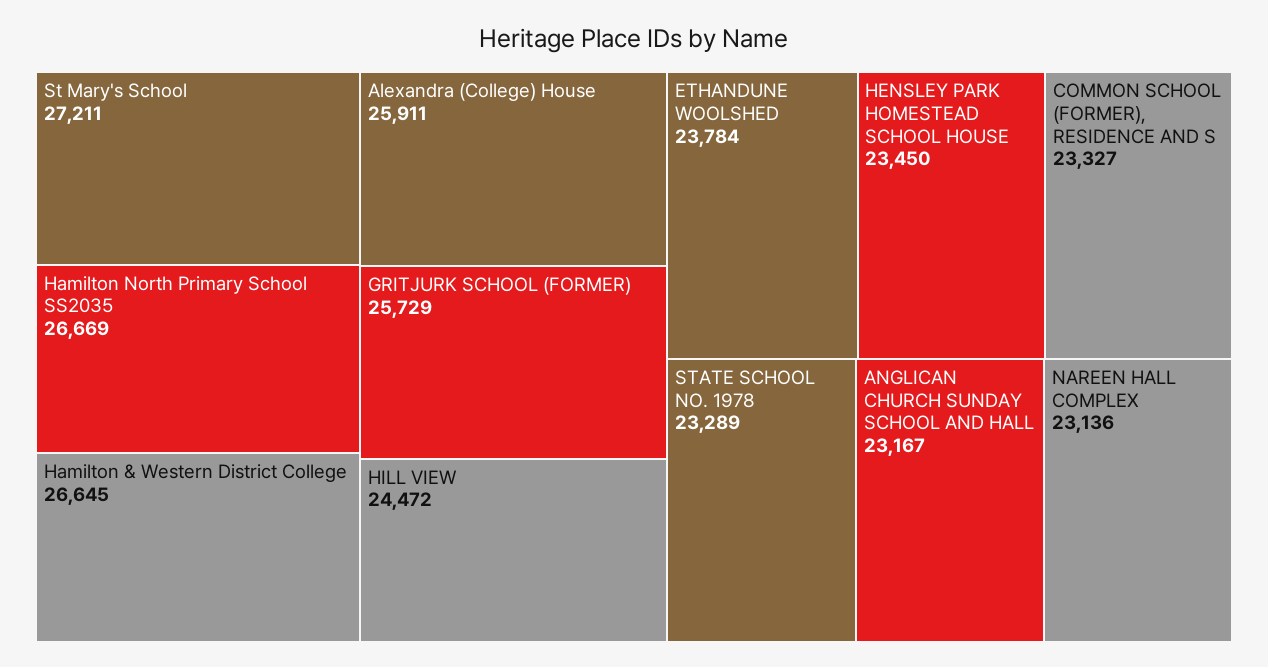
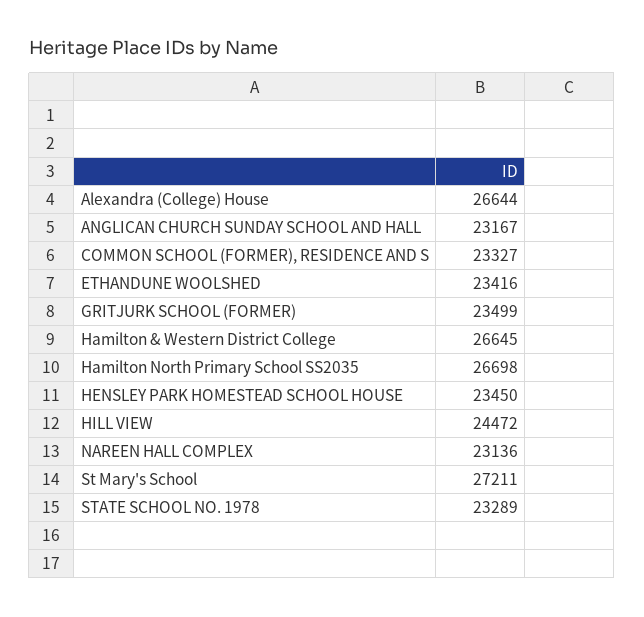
Hamilton North Primary School SS2035: 26669 -> 26698
Alexandra (College) House: 25911 -> 26644
GRITJURK SCHOOL (FORMER): 25729 -> 23499
ETHANDUNE WOOLSHED: 23784 -> 23416

